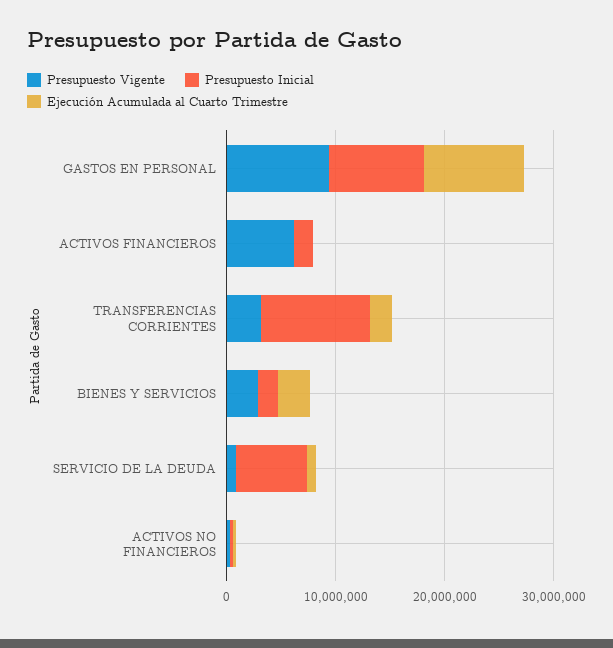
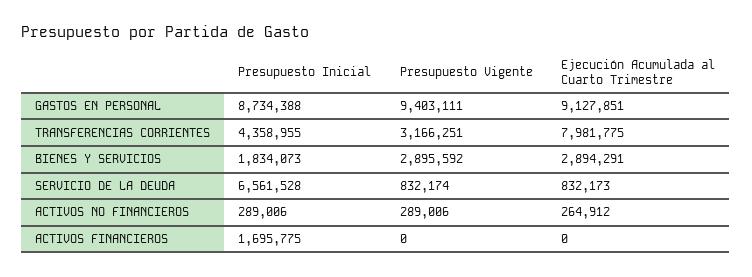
Presupuesto Vigente, ACTIVOS FINANCIEROS: 6000000 -> 0
Presupuesto Inicial, TRANSFERENCIAS CORRIENTES: 10000000 -> 4358955
Ejecución Acumulada al Cuarto Trimestre, TRANSFERENCIAS CORRIENTES: 2000000 -> 7981775

